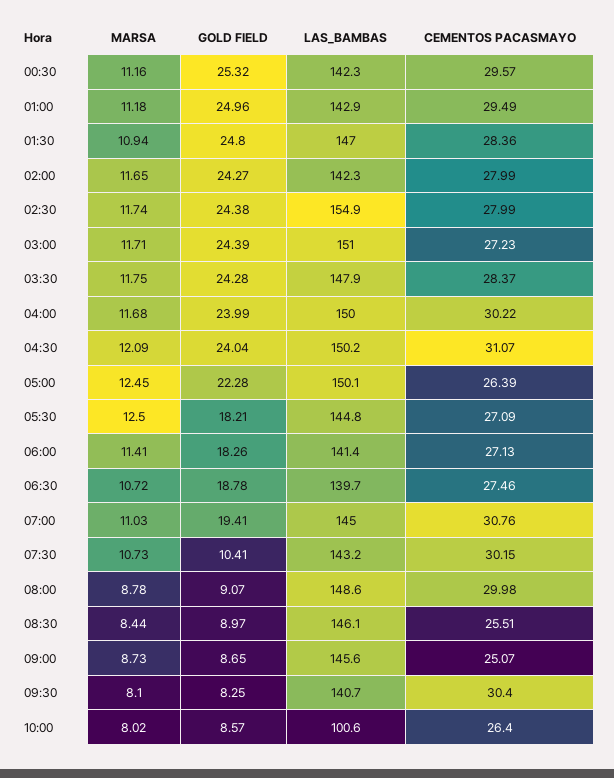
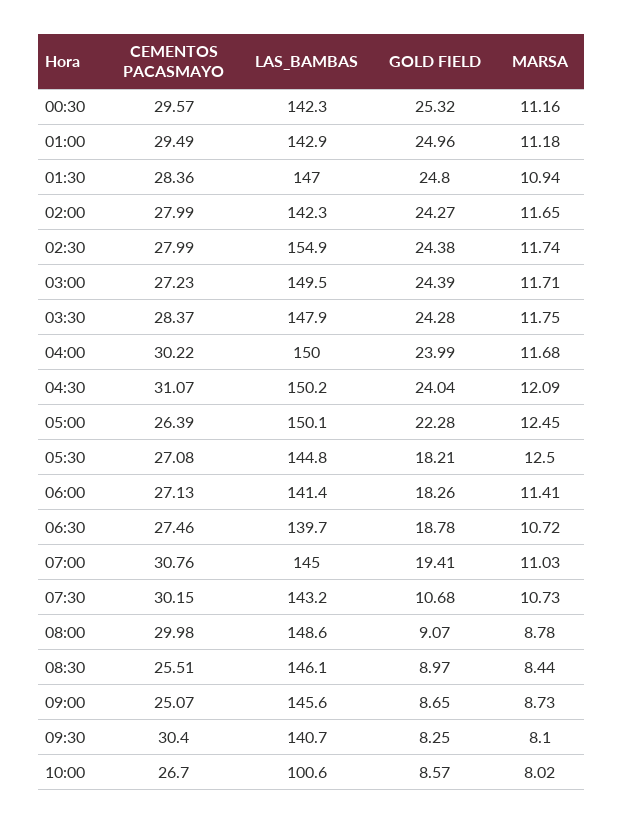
LAS_BAMBAS, 03:00: 151 -> 149.5
CEMENTOS PACASMAYO, 05:30: 27.09 -> 27.08
GOLD FIELD, 07:30: 10.41 -> 10.68
CEMENTOS PACASMAYO, 10:00: 26.4 -> 26.7

